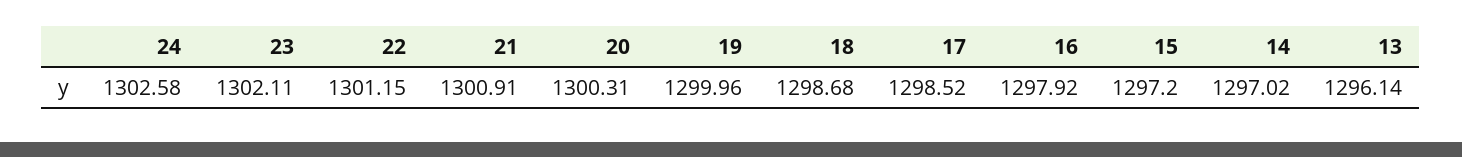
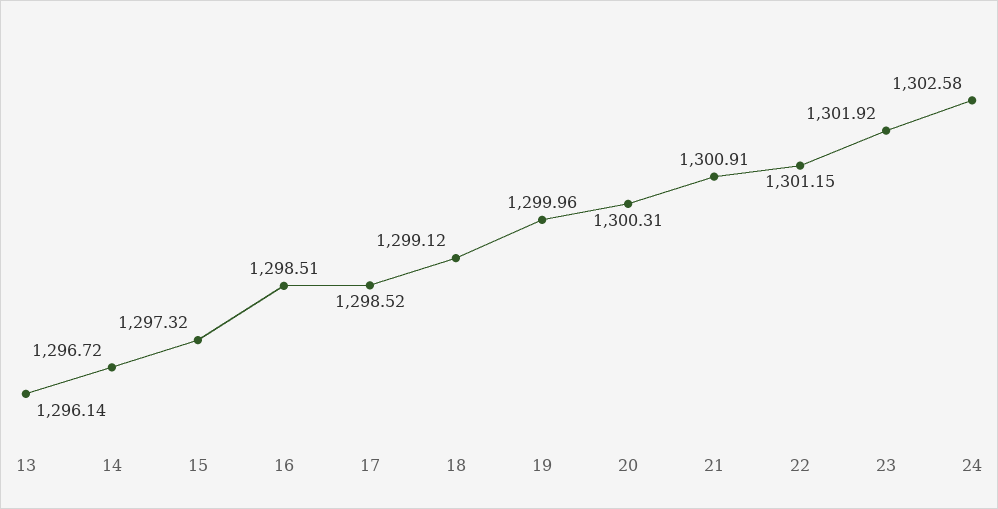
23: 1302.11 -> 1301.92
18: 1298.68 -> 1299.12
16: 1297.92 -> 1298.51
15: 1297.2 -> 1297.32
14: 1297.02 -> 1296.72

